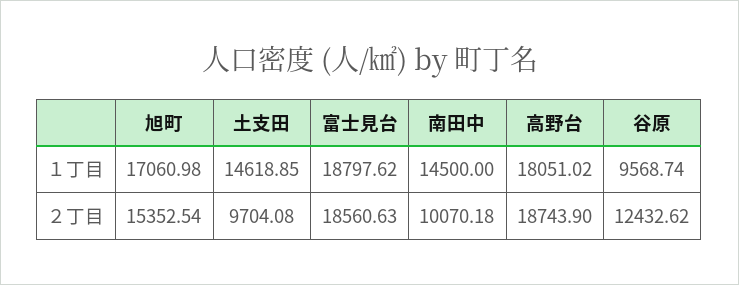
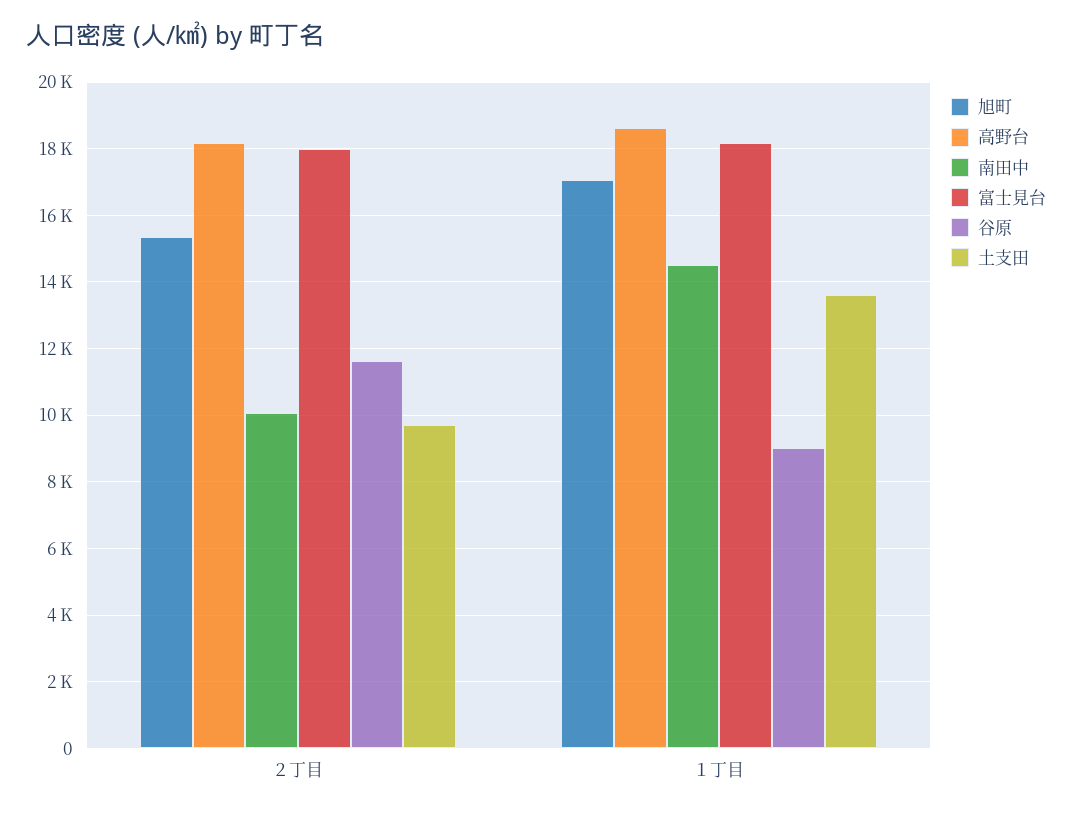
土支田, １丁目: 14618.85 -> 13600
富士見台, １丁目: 18797.62 -> 18200
高野台, １丁目: 18051.02 -> 18600
谷原, １丁目: 9568.74 -> 9000
富士見台, ２丁目: 18560.63 -> 18000
高野台, ２丁目: 18743.9 -> 18200
谷原, ２丁目: 12432.62 -> 11600

